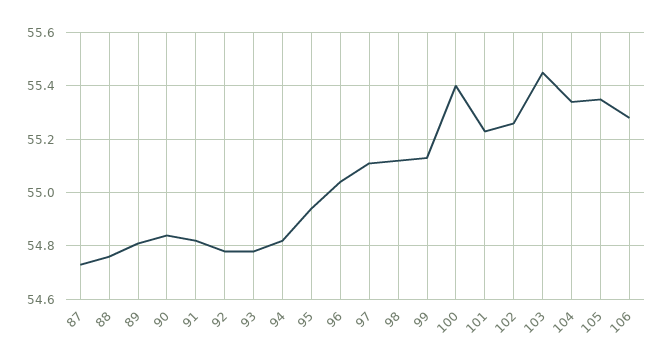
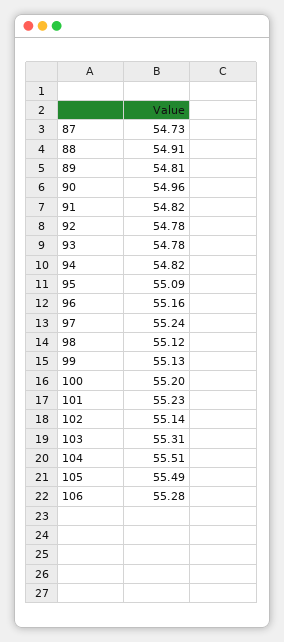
88: 54.75 -> 54.91
90: 54.85 -> 54.96
95: 54.95 -> 55.09
96: 55.05 -> 55.16
97: 55.1 -> 55.24
100: 55.4 -> 55.2
102: 55.25 -> 55.14
103: 55.45 -> 55.31
104: 55.35 -> 55.51
105: 55.35 -> 55.49

